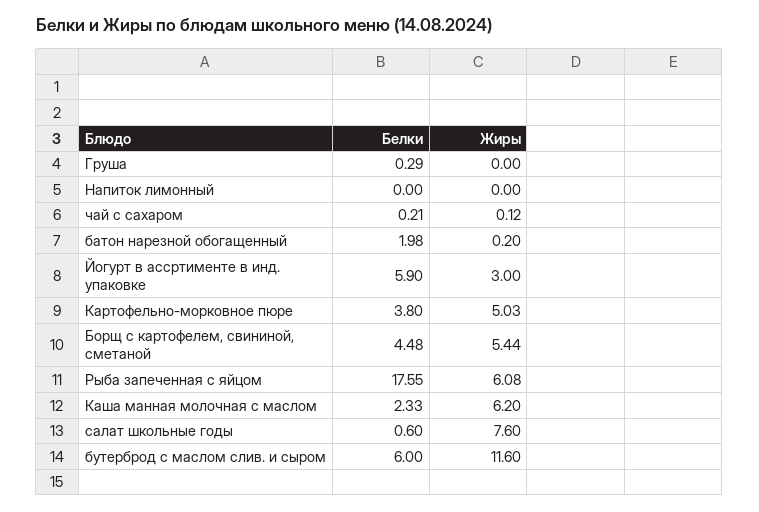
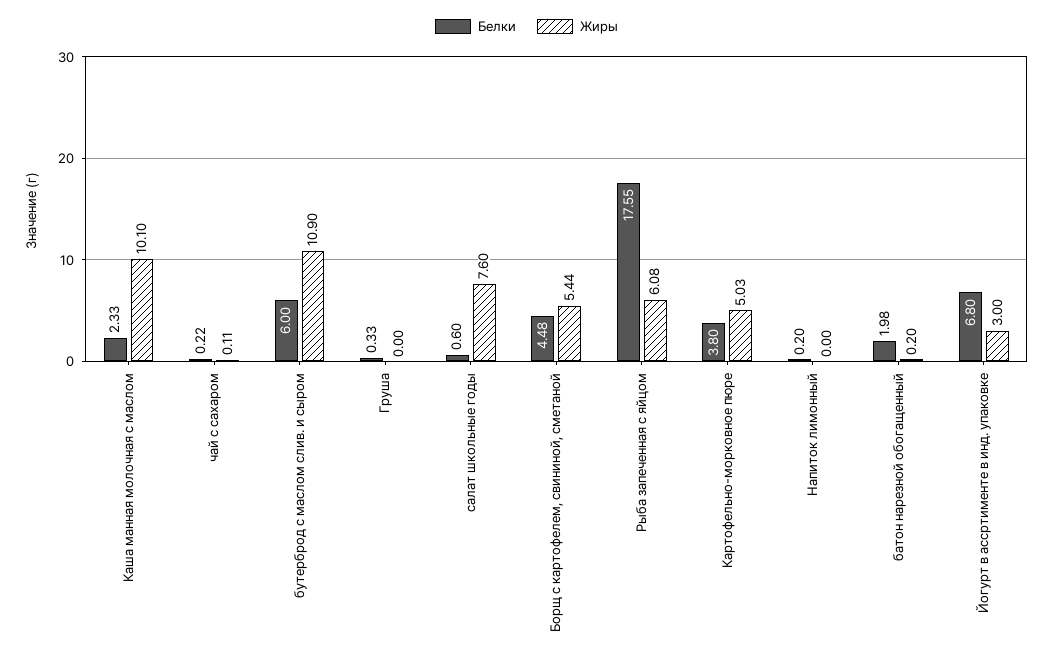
Белки, Груша: 0.29 -> 0.33
Белки, Напиток лимонный: 0 -> 0.2
Белки, чай с сахаром: 0.21 -> 0.22
Жиры, чай с сахаром: 0.12 -> 0.11
Белки, Йогурт в ассртименте в инд. упаковке: 5.9 -> 6.8
Жиры, Каша манная молочная с маслом: 6.2 -> 10.1
Жиры, бутерброд с маслом слив. и сыром: 11.6 -> 10.9

